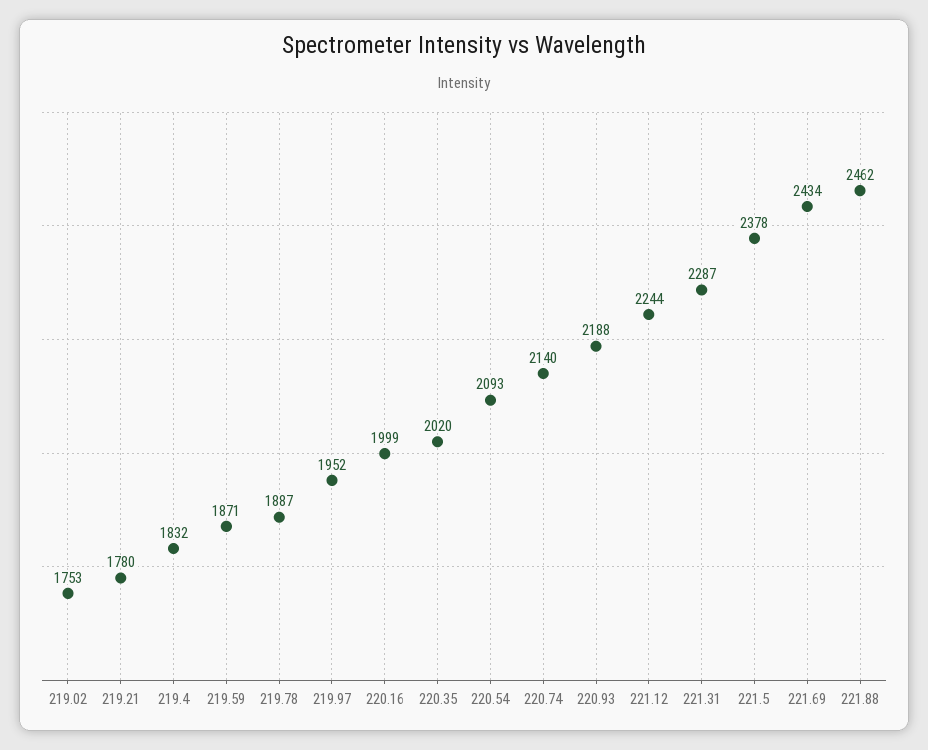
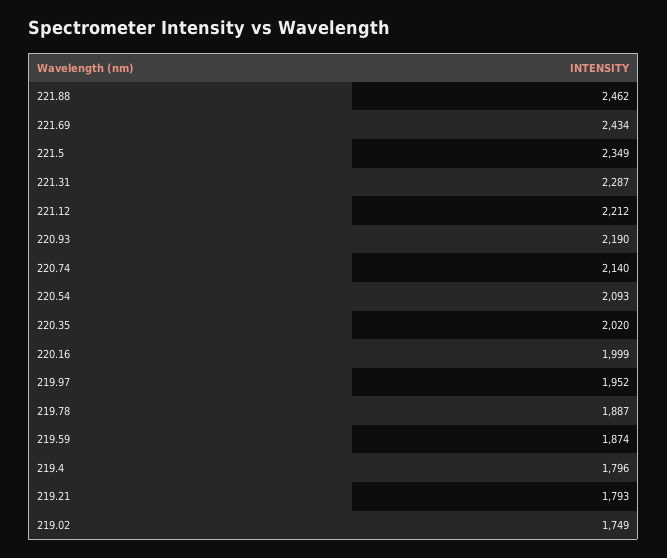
219.02: 1753 -> 1749
219.21: 1780 -> 1793
219.4: 1832 -> 1796
219.59: 1871 -> 1874
220.93: 2188 -> 2190
221.12: 2244 -> 2212
221.5: 2378 -> 2349

